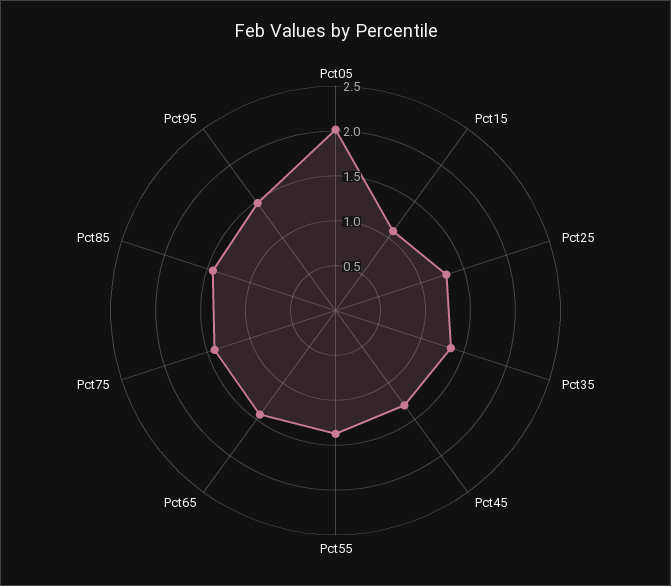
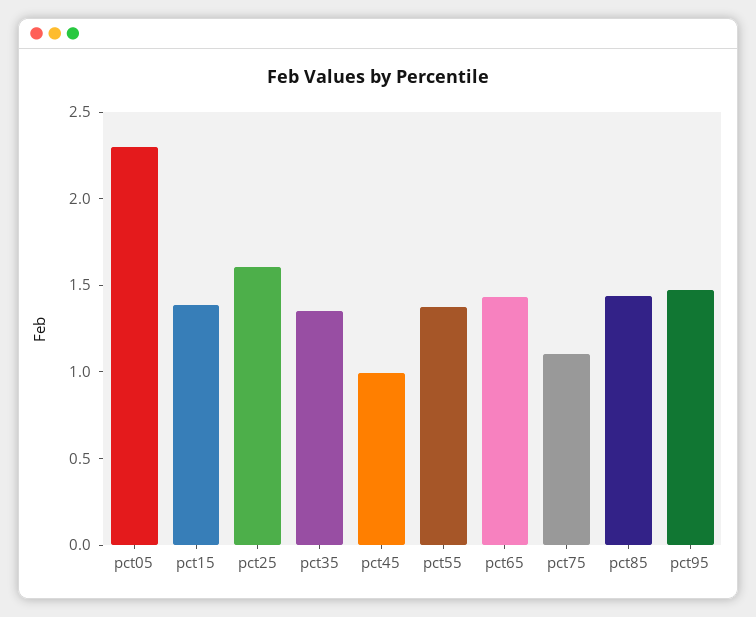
Pct05: 2 -> 2.3
Pct15: 1.1 -> 1.4
Pct25: 1.3 -> 1.6
Pct45: 1.3 -> 1
Pct75: 1.4 -> 1.1

